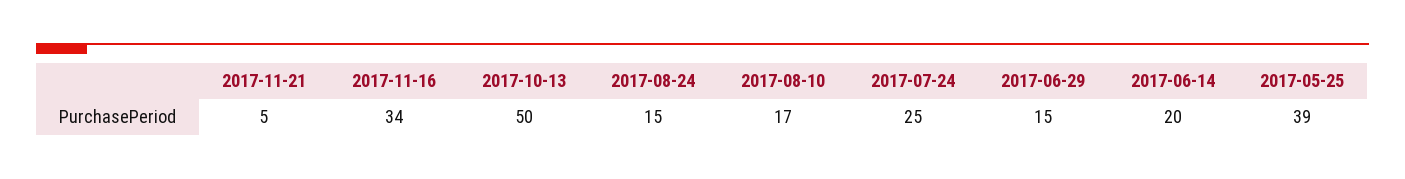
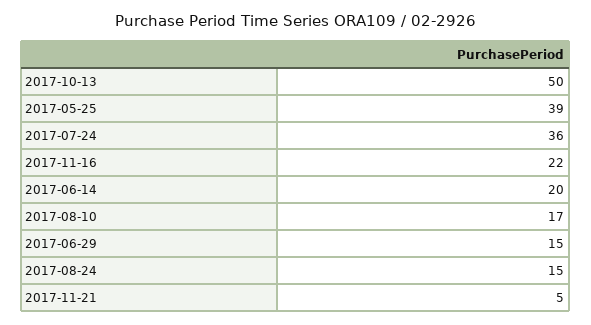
2017-11-16: 34 -> 22
2017-07-24: 25 -> 36

